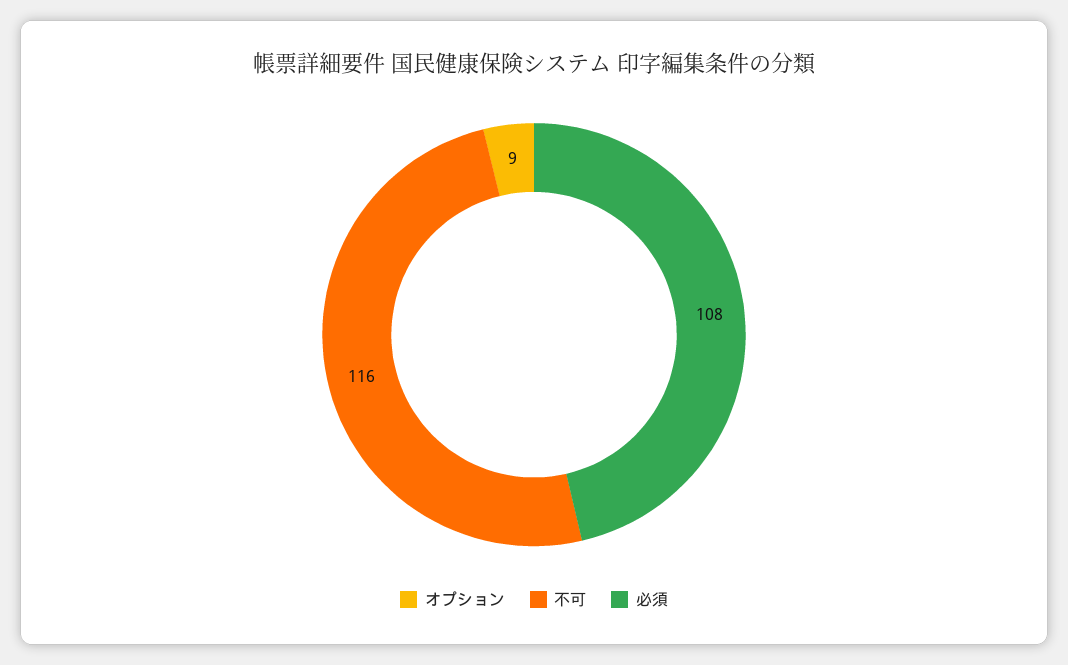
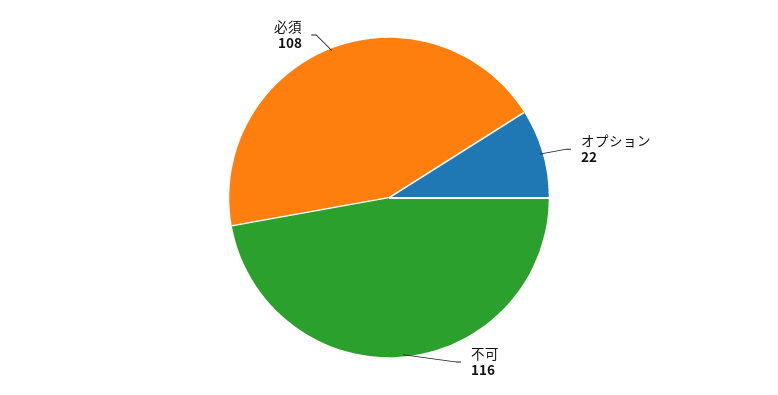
オプション: 9 -> 22

